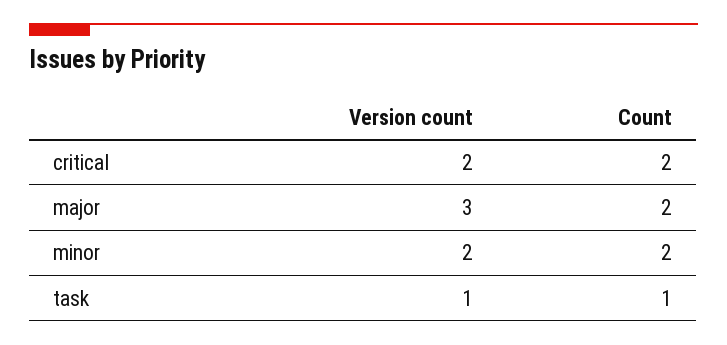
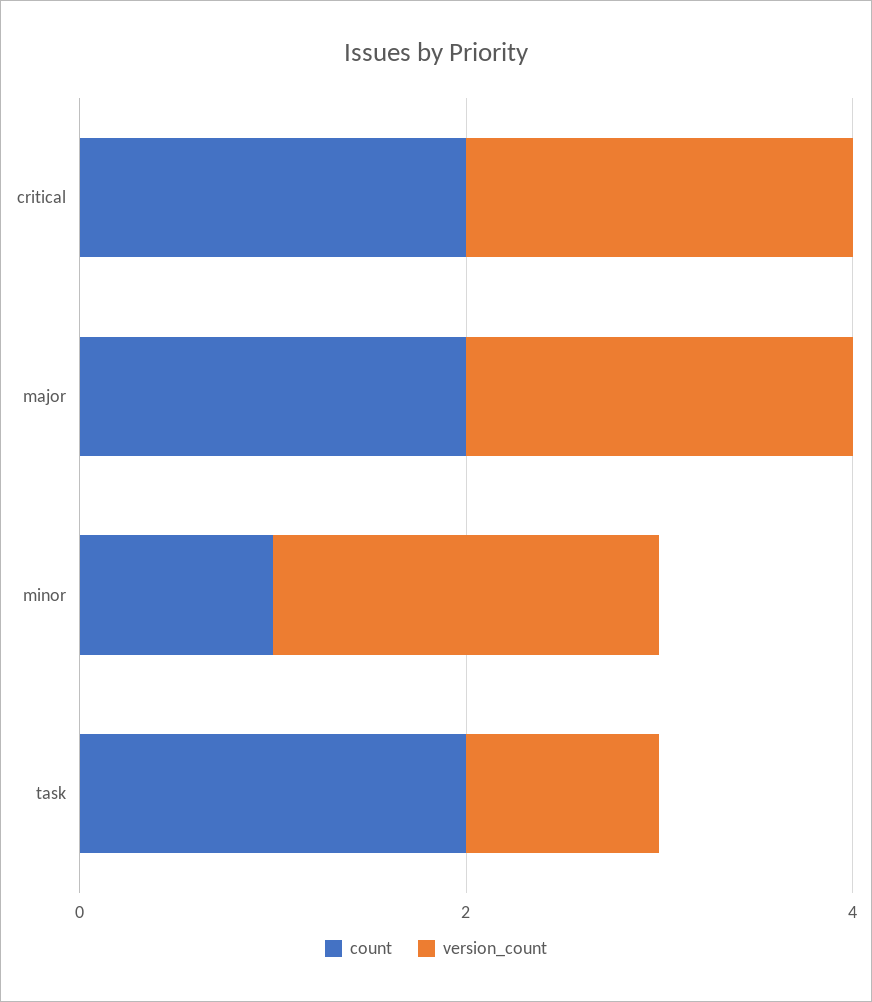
Version count, major: 3 -> 2
Count, minor: 2 -> 1
Count, task: 1 -> 2

